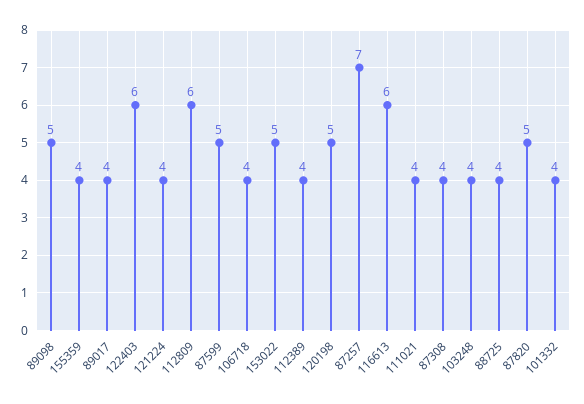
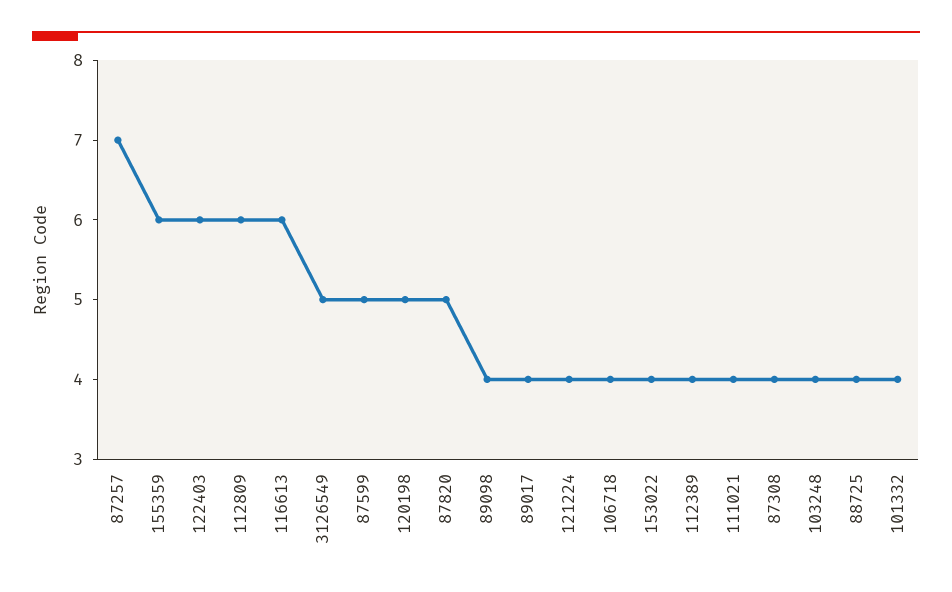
89098: 5 -> 4
155359: 4 -> 6
153022: 5 -> 4
3126549: none -> 5

